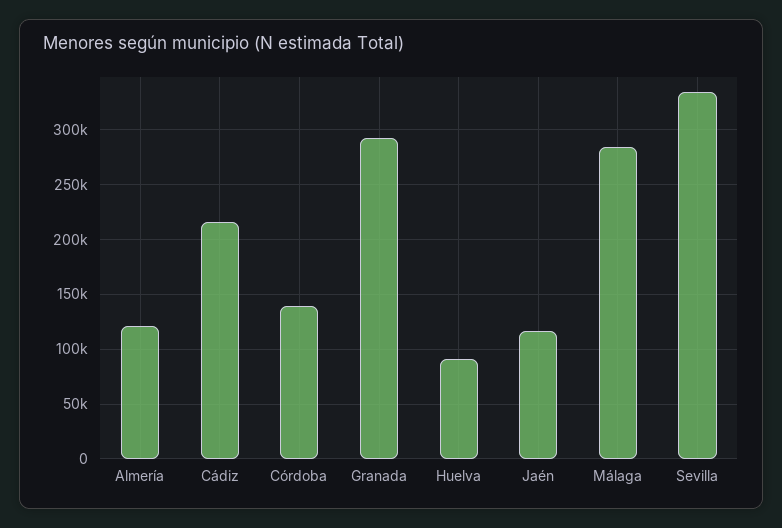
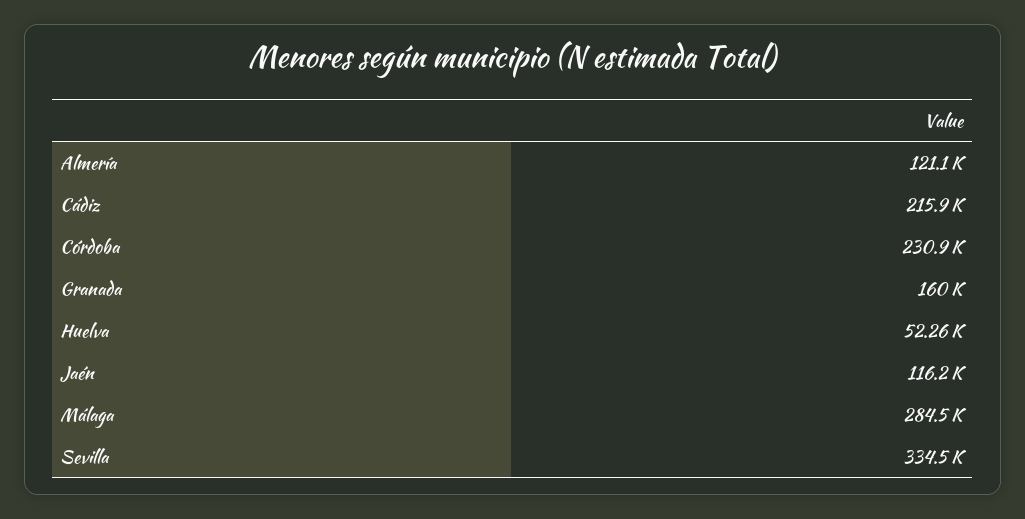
Córdoba: 140000 -> 230900
Granada: 290000 -> 160000
Huelva: 90000 -> 52260

